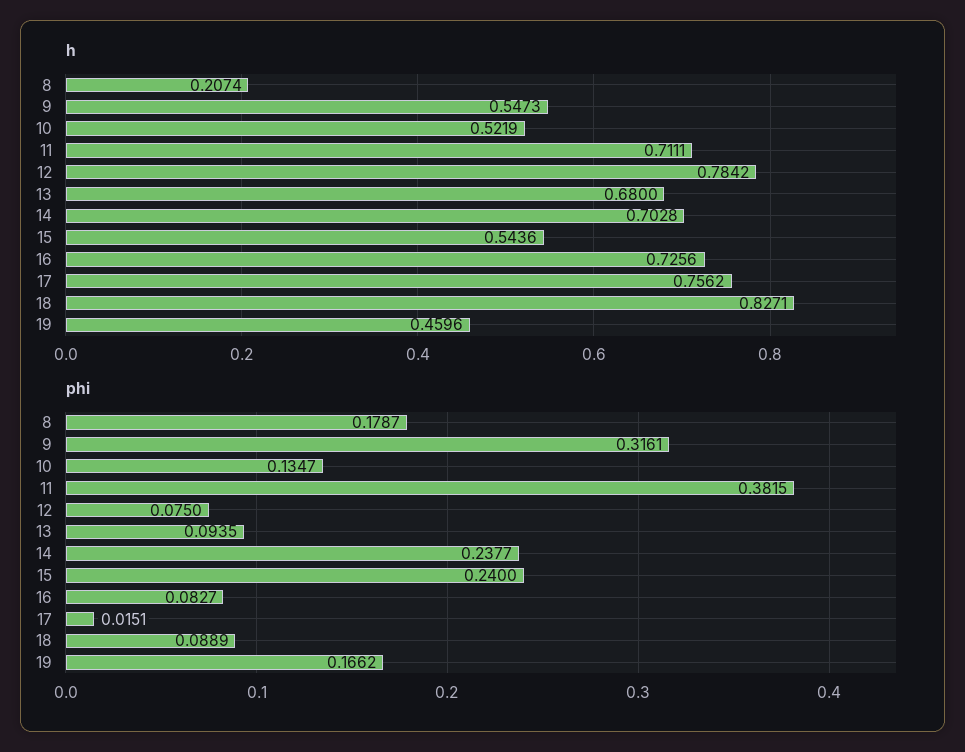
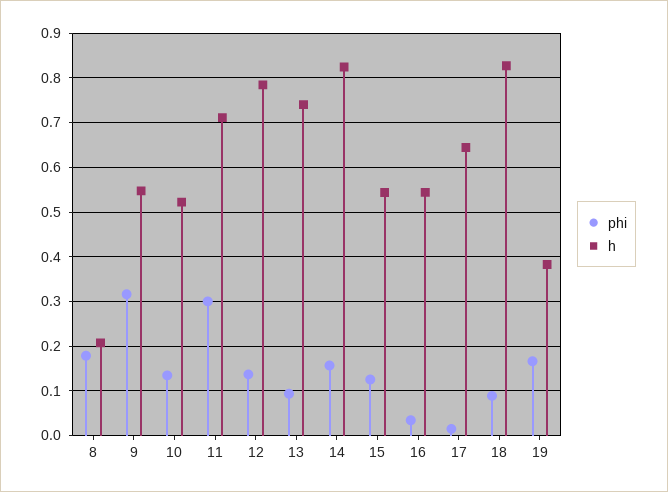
h, 13: 0.68 -> 0.74
h, 14: 0.7028 -> 0.82
h, 16: 0.7256 -> 0.54
h, 17: 0.7562 -> 0.64
h, 19: 0.4596 -> 0.38
phi, 11: 0.3815 -> 0.3
phi, 12: 0.075 -> 0.14
phi, 14: 0.2377 -> 0.16
phi, 15: 0.24 -> 0.12
phi, 16: 0.0827 -> 0.04

